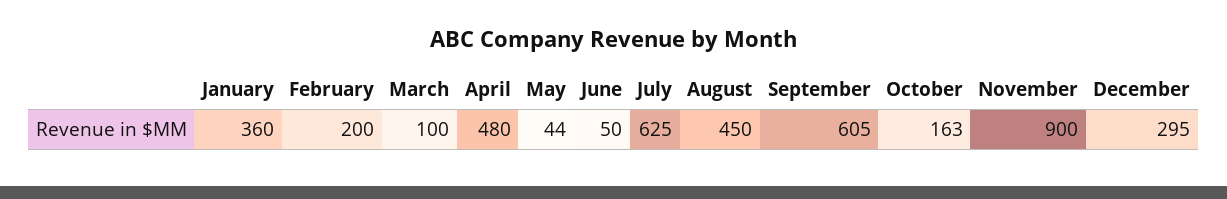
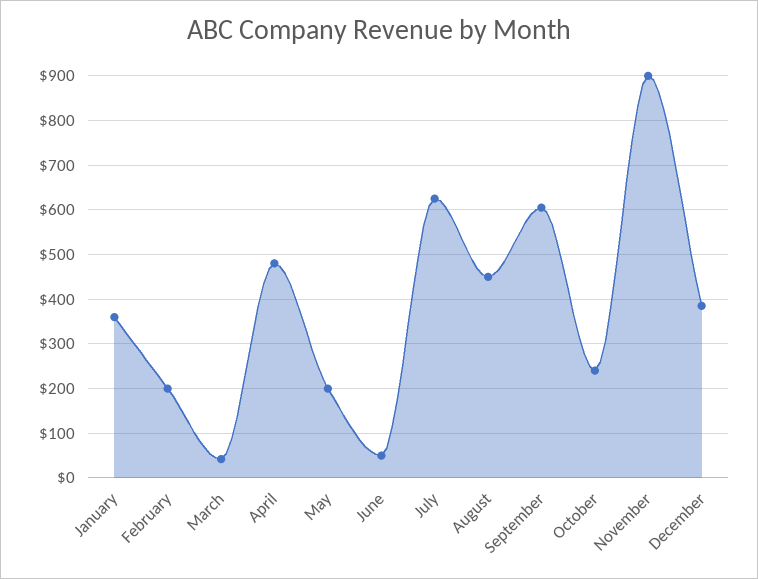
March: 100 -> 40
May: 44 -> 200
October: 163 -> 240
December: 295 -> 380

